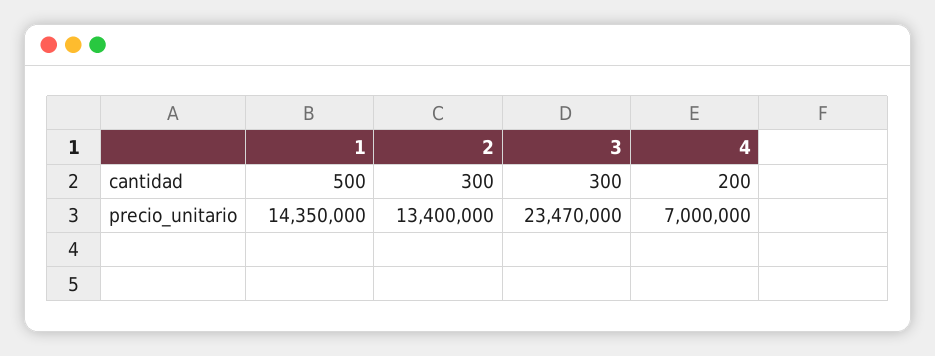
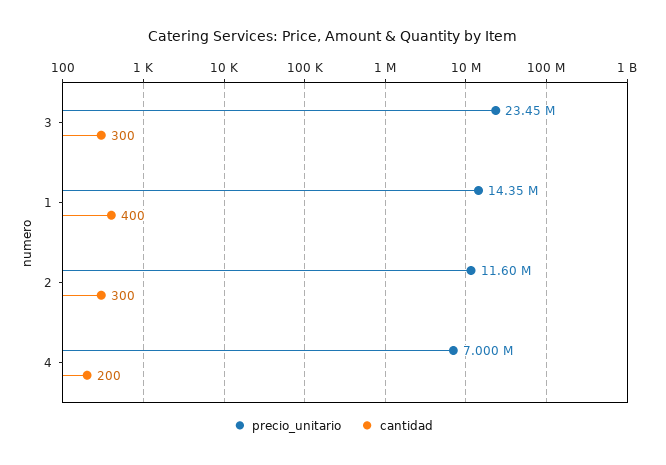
cantidad, 1: 500 -> 400
precio_unitario, 2: 13400000 -> 11600000
precio_unitario, 3: 23470000 -> 23450000

